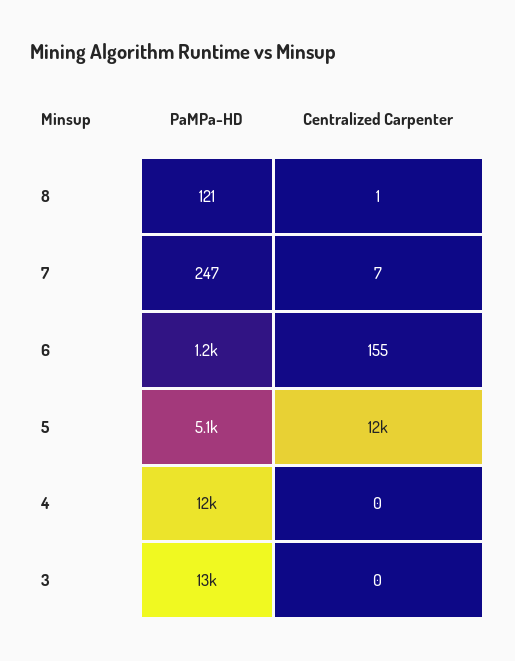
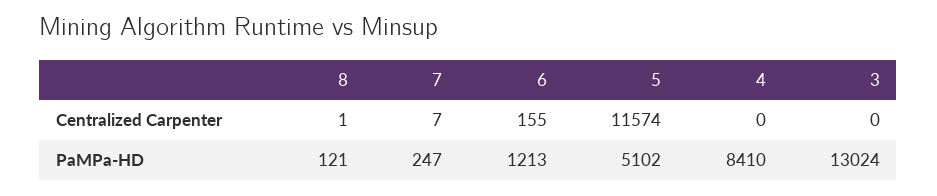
PaMPa-HD, 4: 12000 -> 8410

